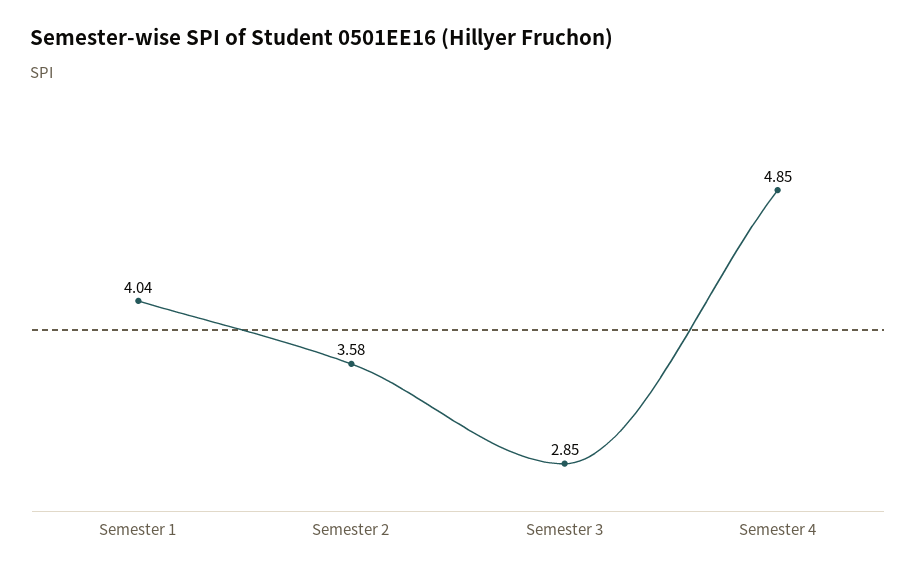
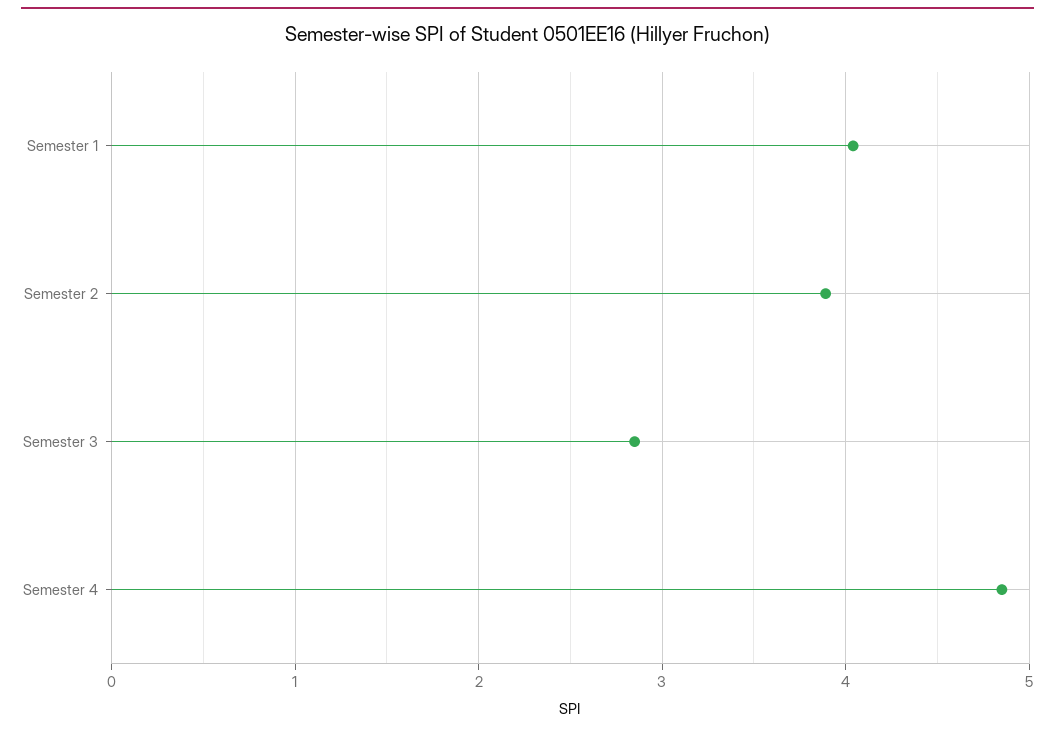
Semester 2: 3.58 -> 3.9

